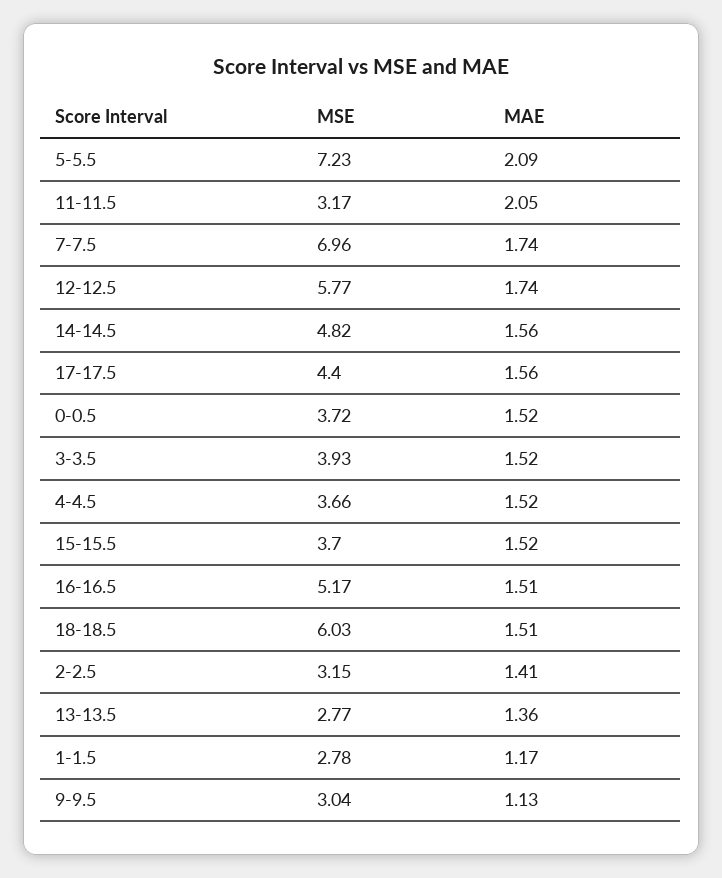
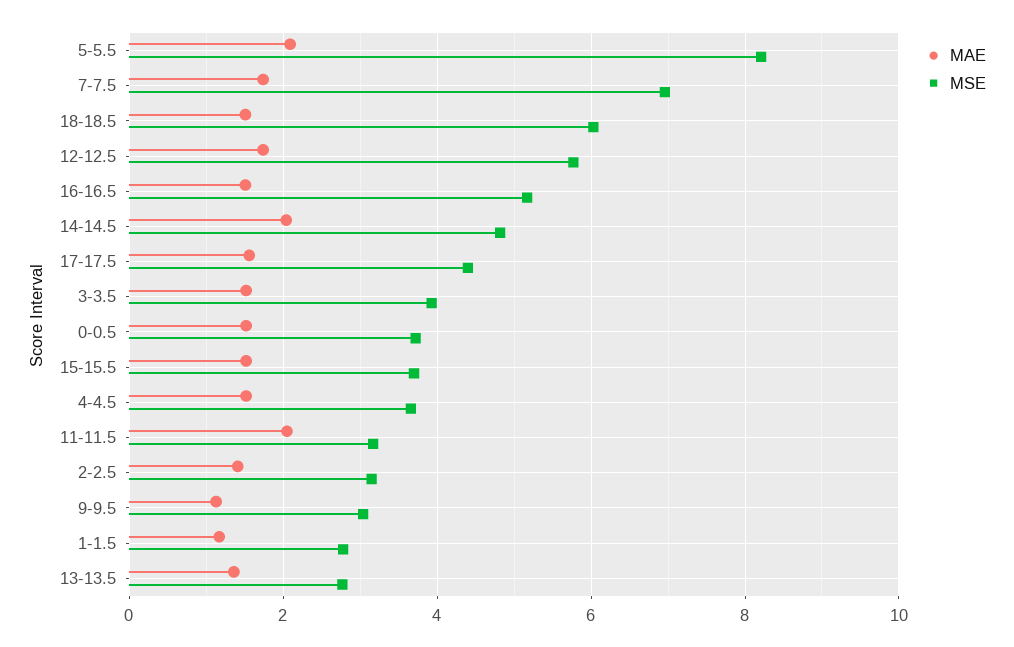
MSE, 5-5.5: 7.23 -> 8.2
MAE, 14-14.5: 1.56 -> 2

